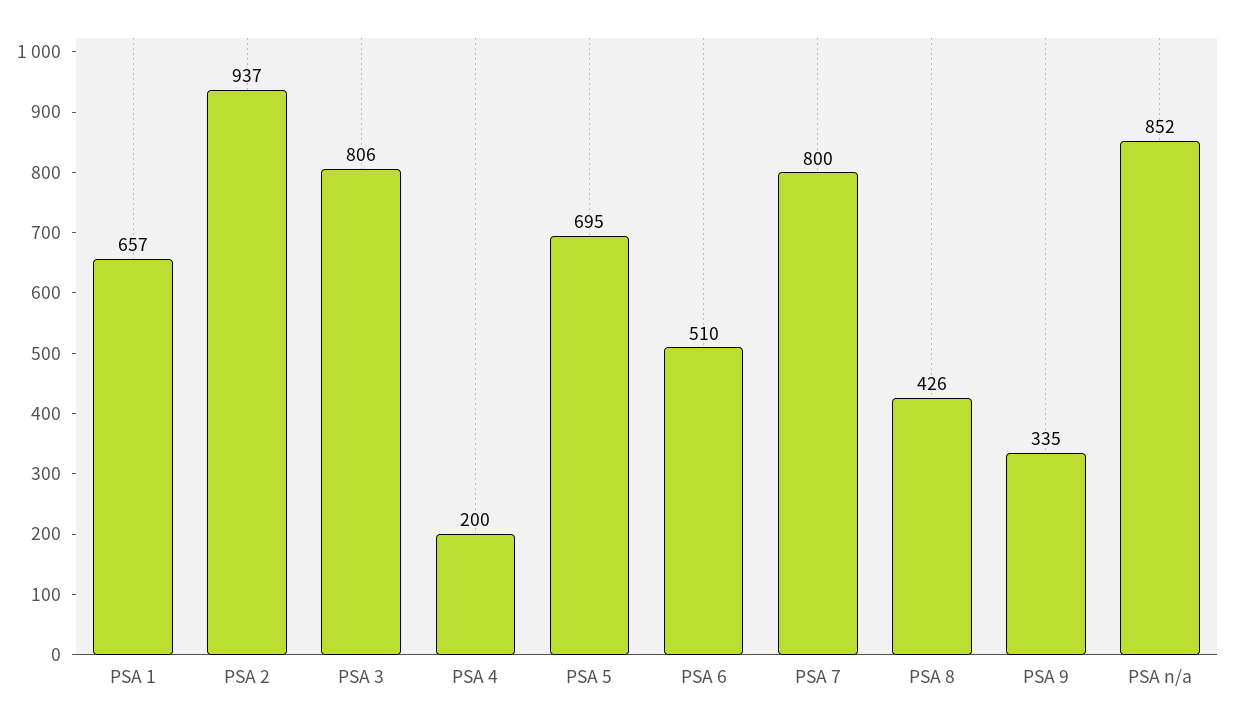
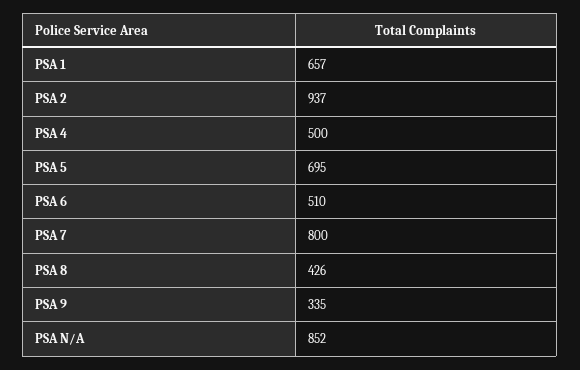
PSA 3: 806 -> none
PSA 4: 200 -> 500

